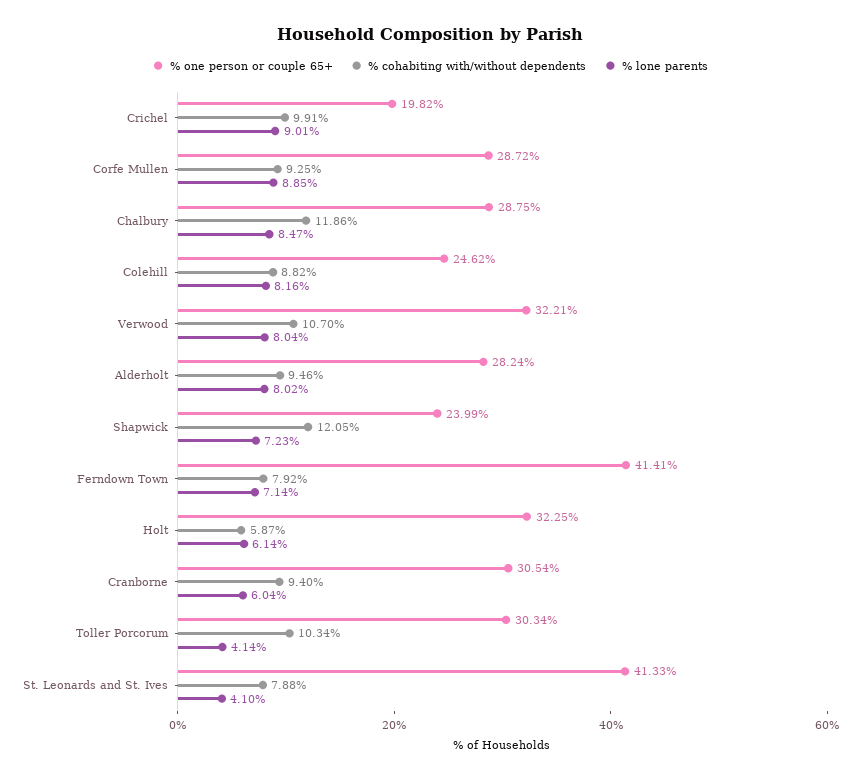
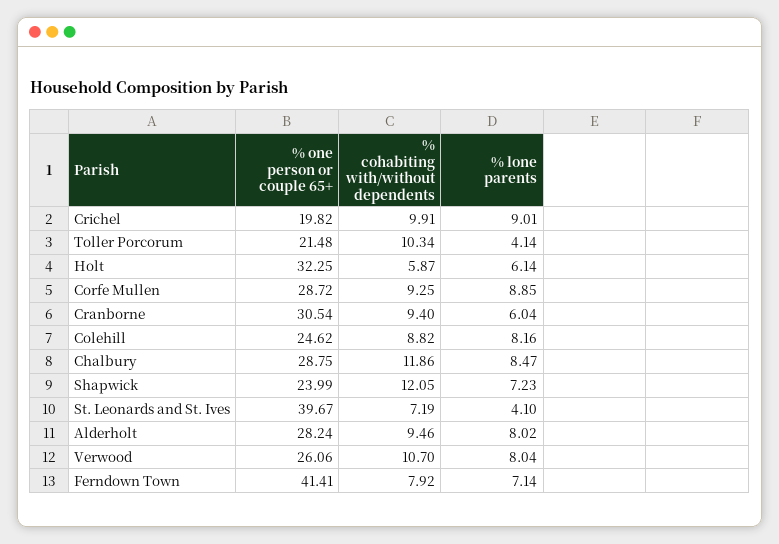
% one person or couple 65+, Verwood: 32.21 -> 26.06
% one person or couple 65+, Toller Porcorum: 30.34 -> 21.48
% one person or couple 65+, St. Leonards and St. Ives: 41.33 -> 39.67
% cohabiting with/without dependents, St. Leonards and St. Ives: 7.88 -> 7.19

